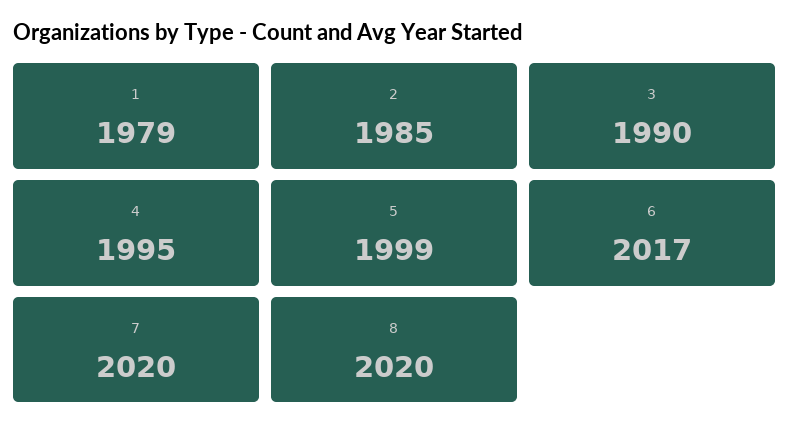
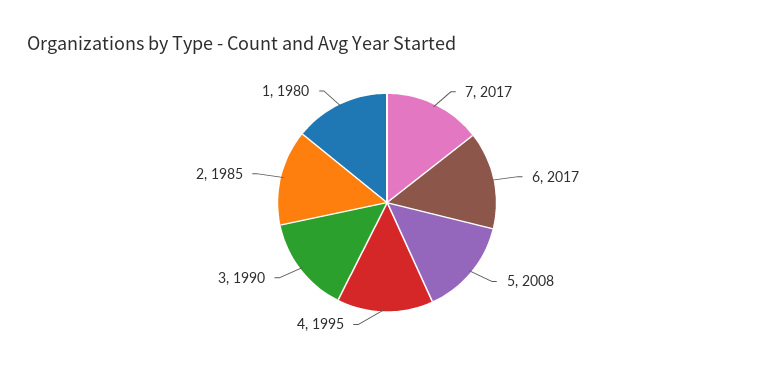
1: 1979 -> 1980
5: 1999 -> 2008
7: 2020 -> 2017
8: 2020 -> none

